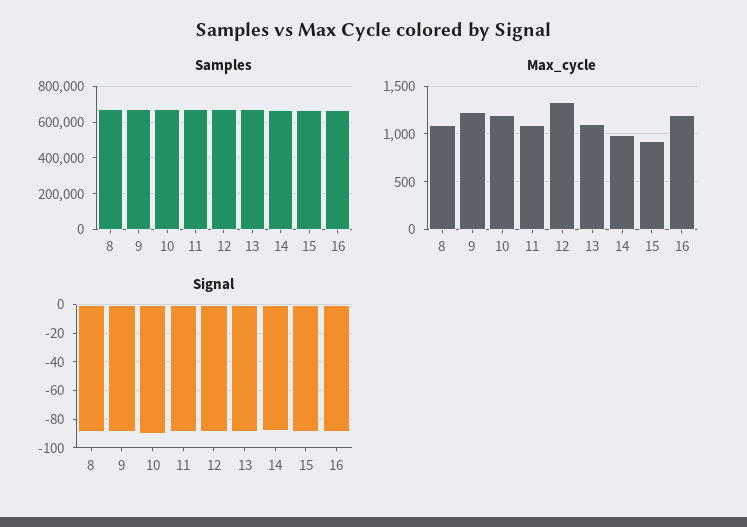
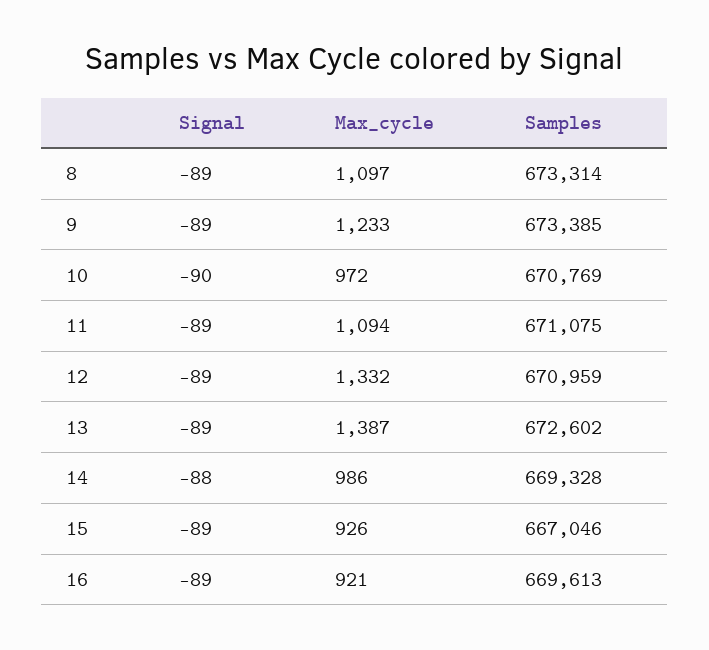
Max_cycle, 10: 1200 -> 972
Max_cycle, 13: 1100 -> 1387
Max_cycle, 16: 1200 -> 921

